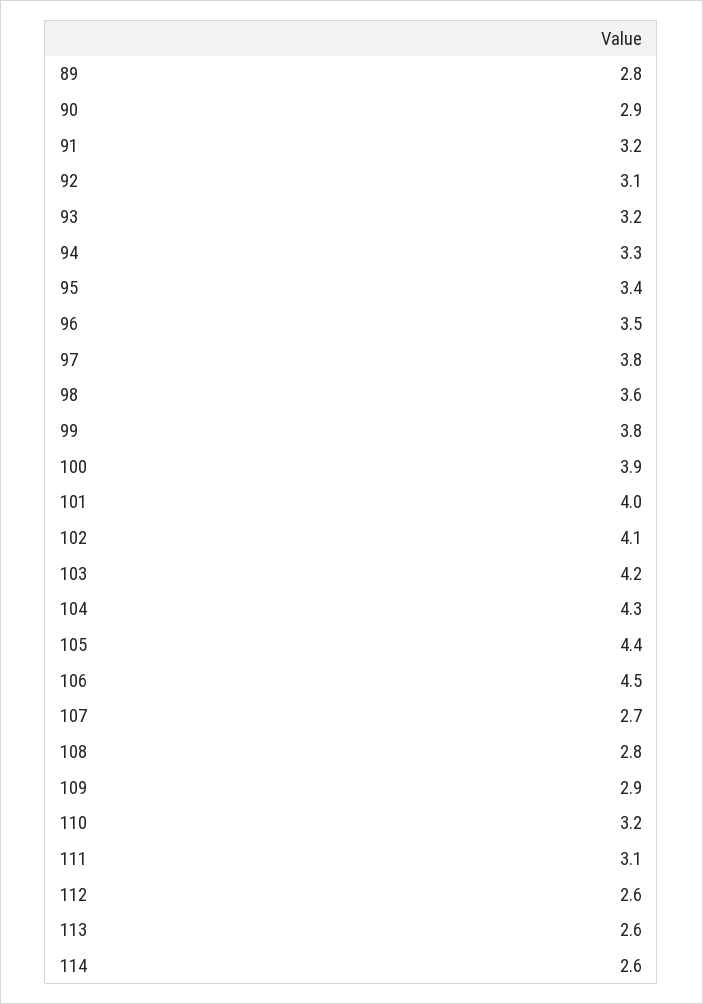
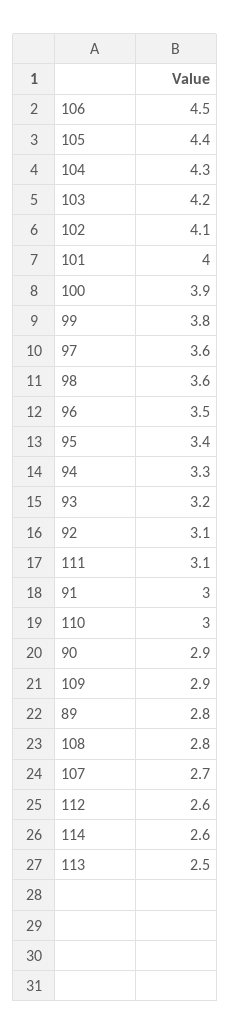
91: 3.2 -> 3
97: 3.8 -> 3.6
110: 3.2 -> 3
113: 2.6 -> 2.5

